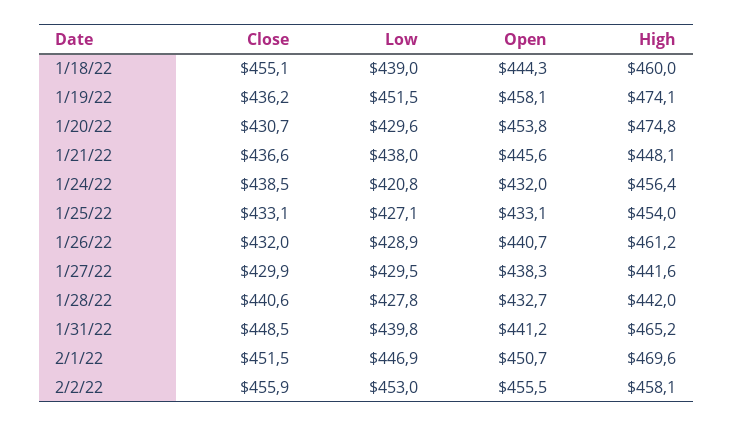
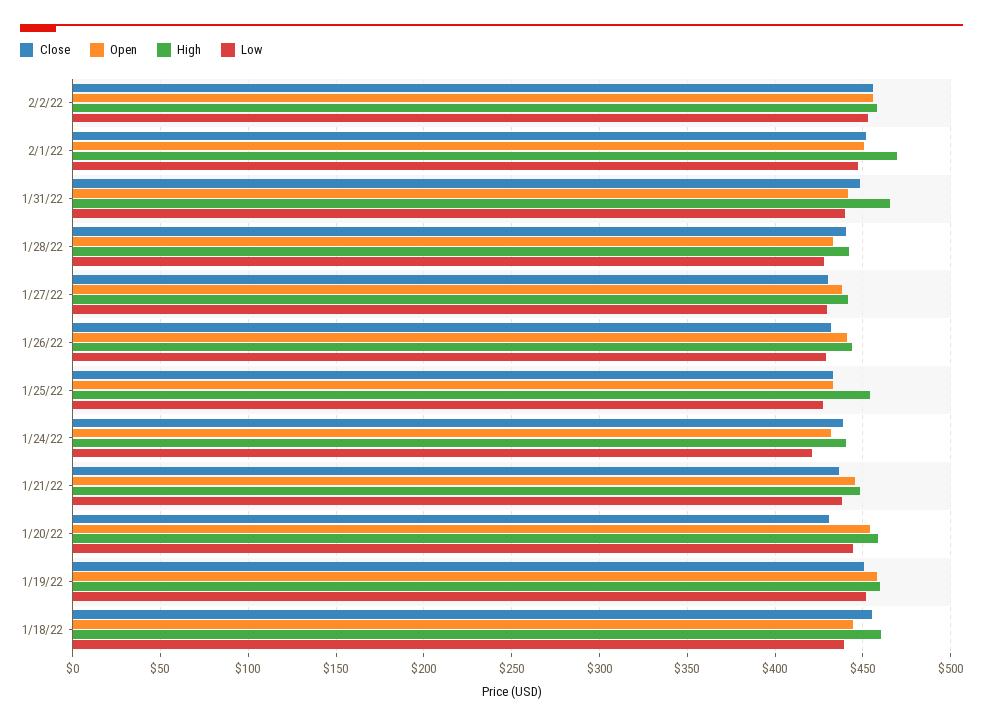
Close, 1/19/22: 436.2 -> 450
High, 1/19/22: 474.1 -> 460
Low, 1/20/22: 429.6 -> 445
High, 1/20/22: 474.8 -> 460
High, 1/24/22: 456.4 -> 440
High, 1/26/22: 461.2 -> 445

